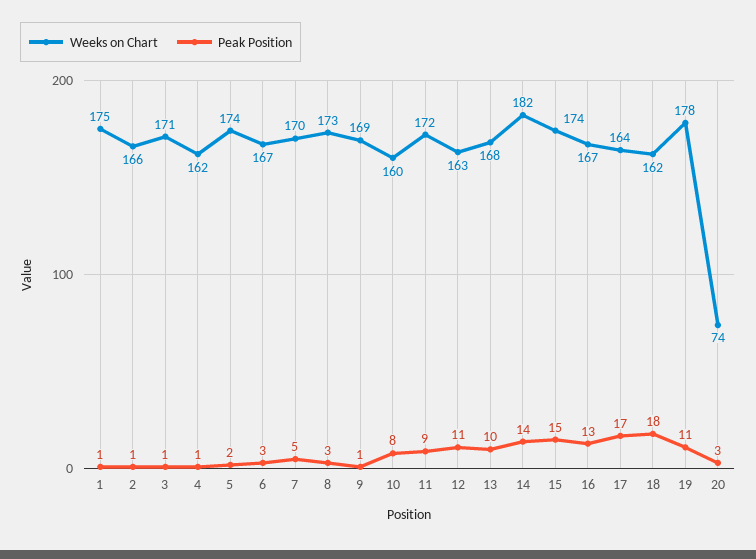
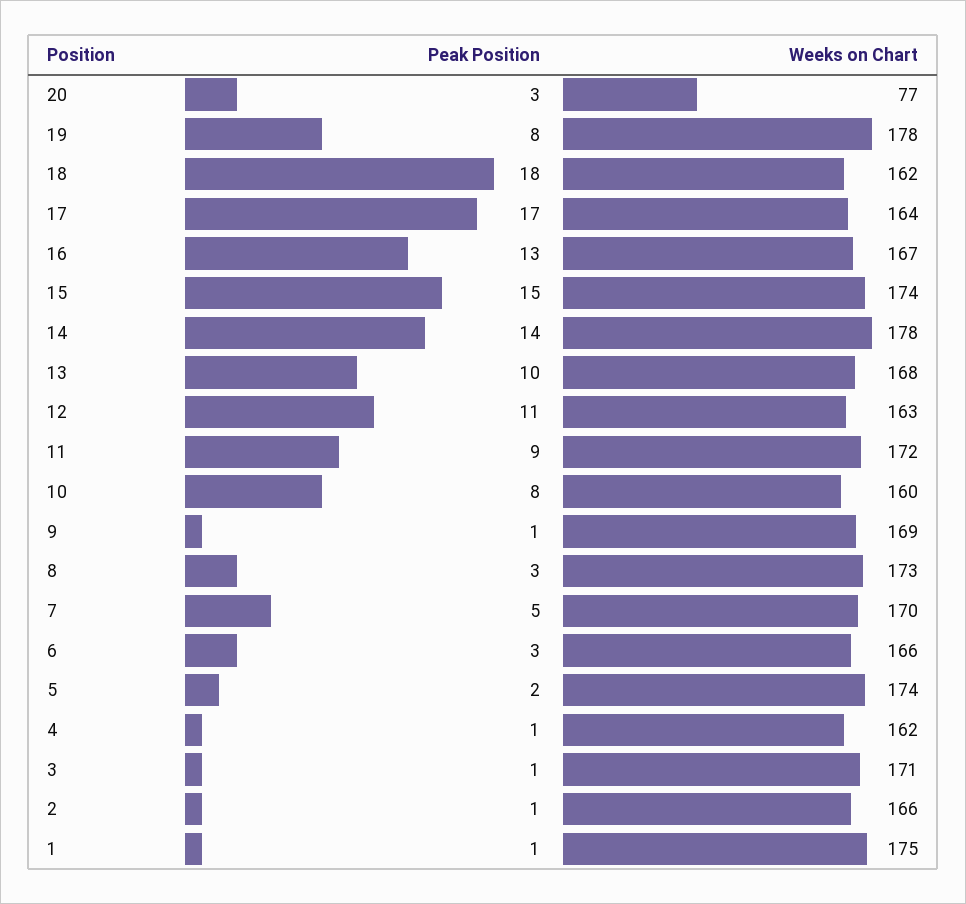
Weeks on Chart, 6: 167 -> 166
Weeks on Chart, 14: 182 -> 178
Peak Position, 19: 11 -> 8
Weeks on Chart, 20: 74 -> 77

